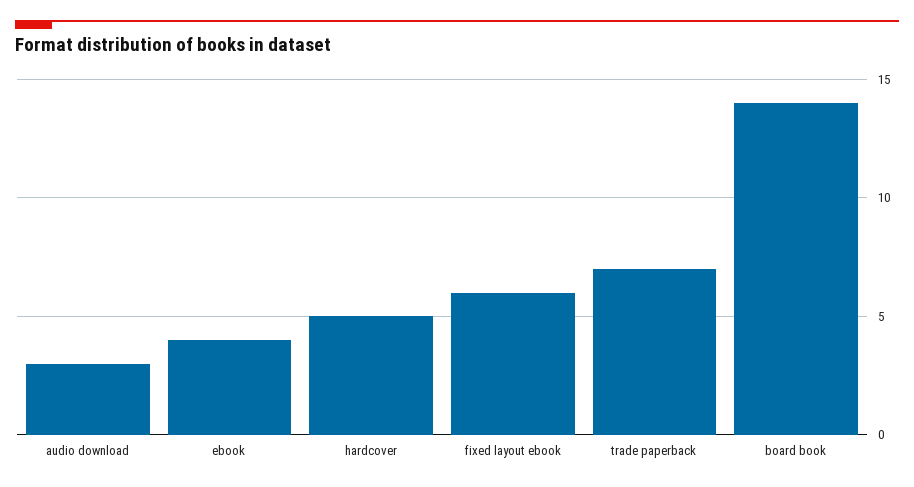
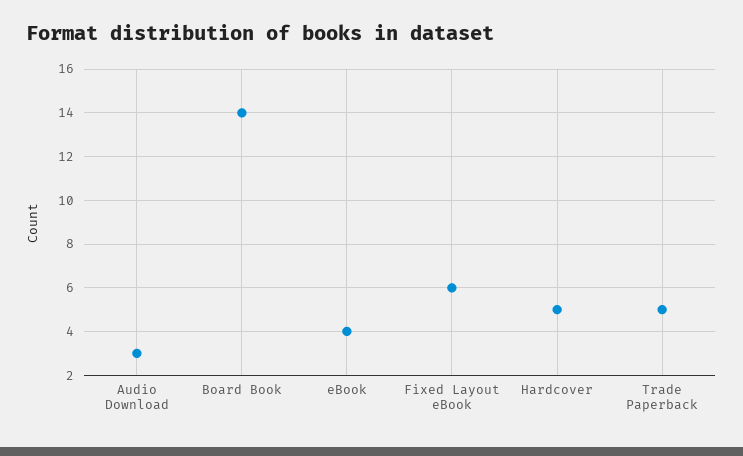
trade paperback: 7 -> 5

